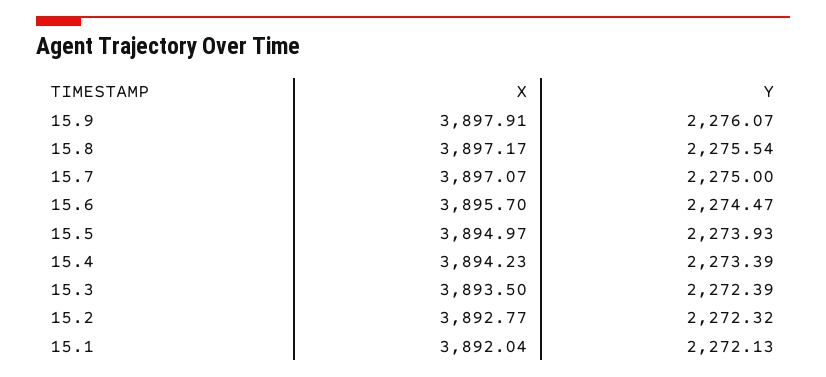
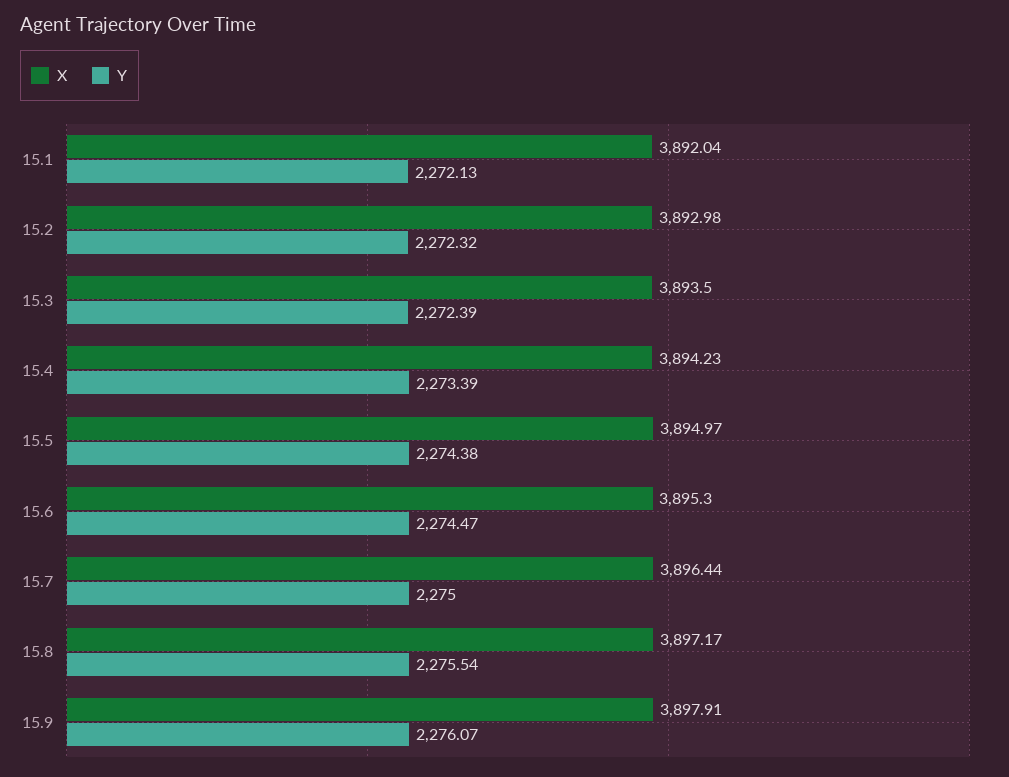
X, 15.7: 3897.07 -> 3896.44
X, 15.6: 3895.7 -> 3895.3
Y, 15.5: 2273.93 -> 2274.38
X, 15.2: 3892.77 -> 3892.98

